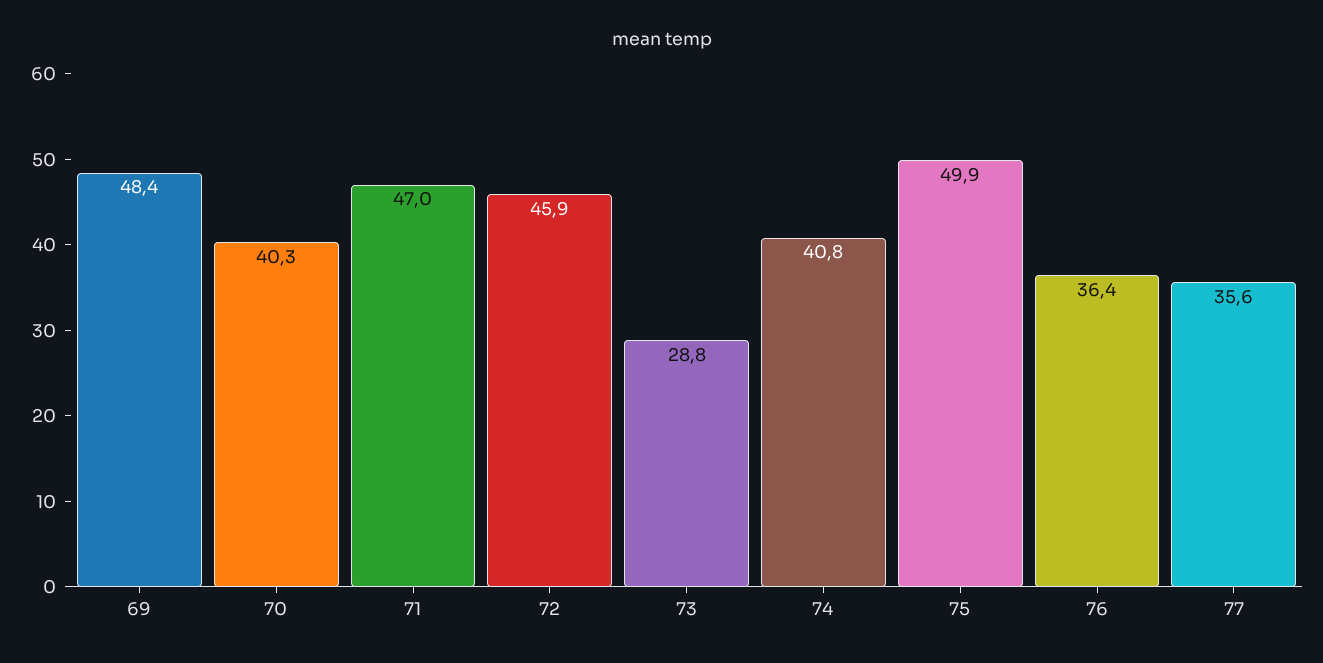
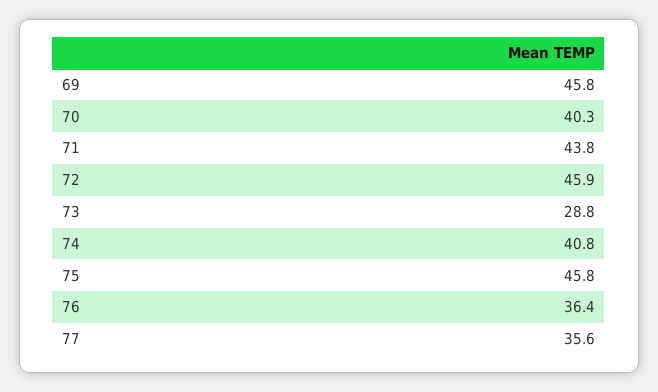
69: 48.4 -> 45.8
71: 47 -> 43.8
75: 49.9 -> 45.8

